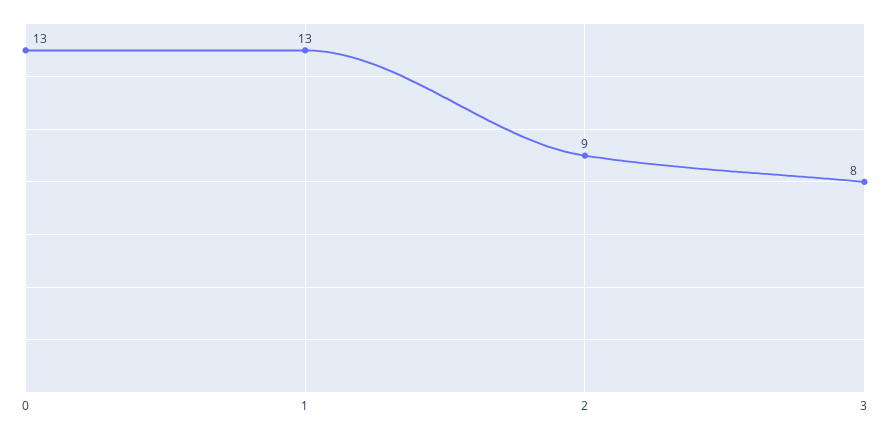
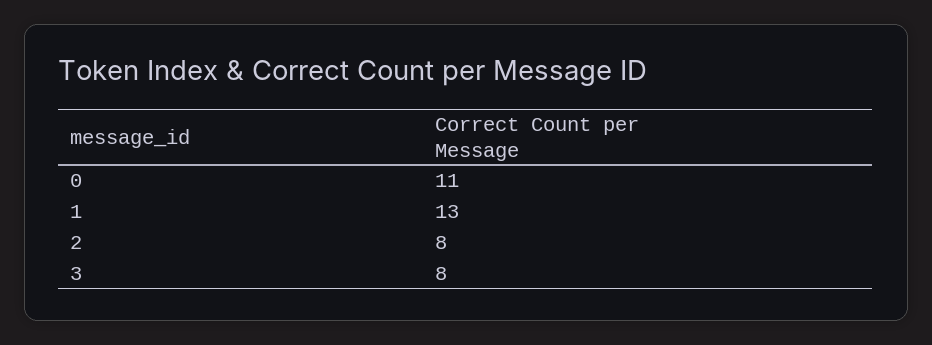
0: 13 -> 11
2: 9 -> 8

